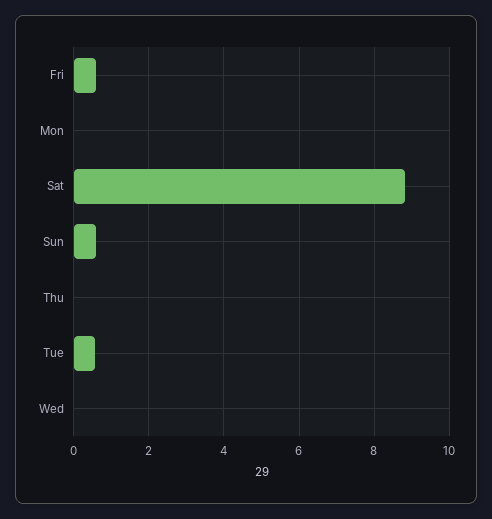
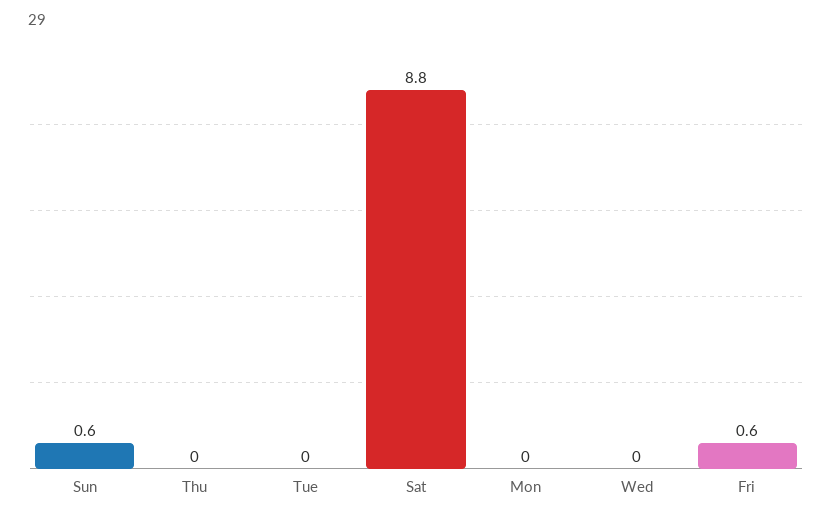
Tue: 0.6 -> 0

